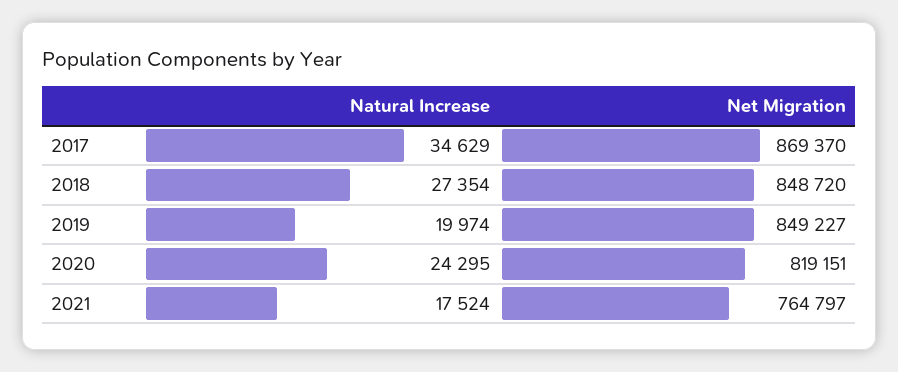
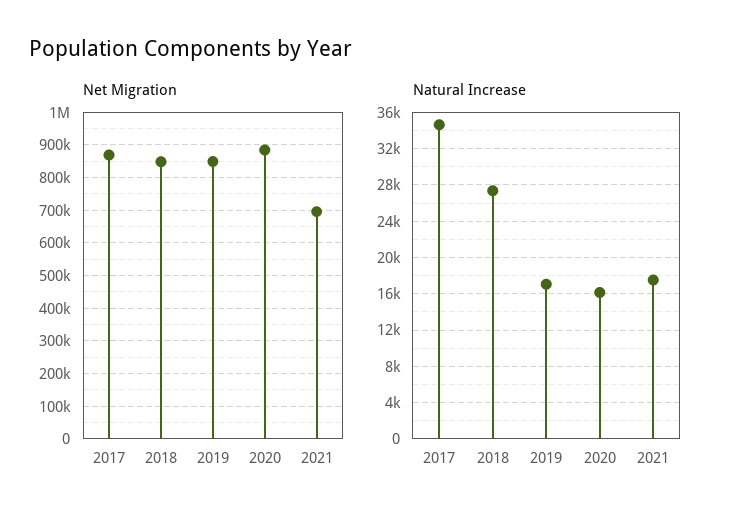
Natural Increase, 2019: 19974 -> 17000
Natural Increase, 2020: 24295 -> 16000
Net Migration, 2020: 819151 -> 880000
Net Migration, 2021: 764797 -> 700000

